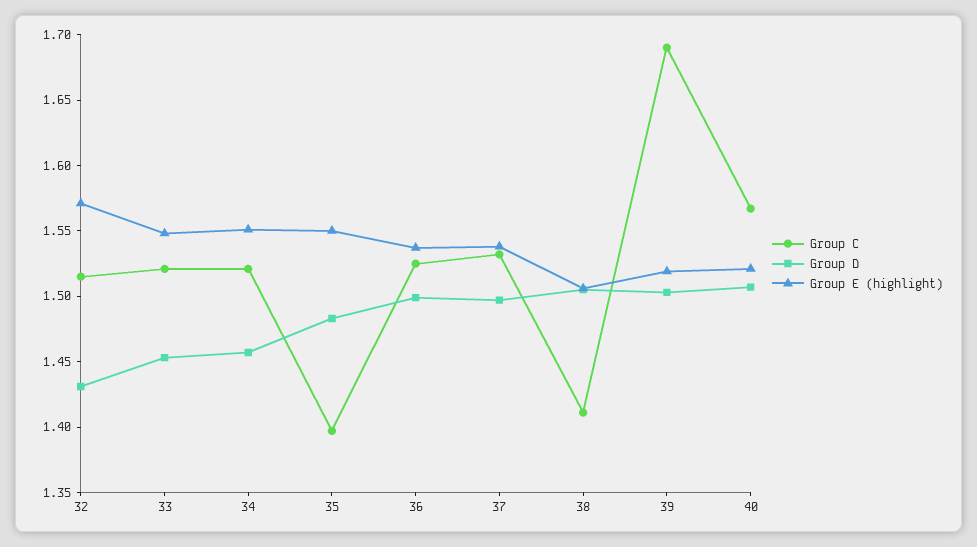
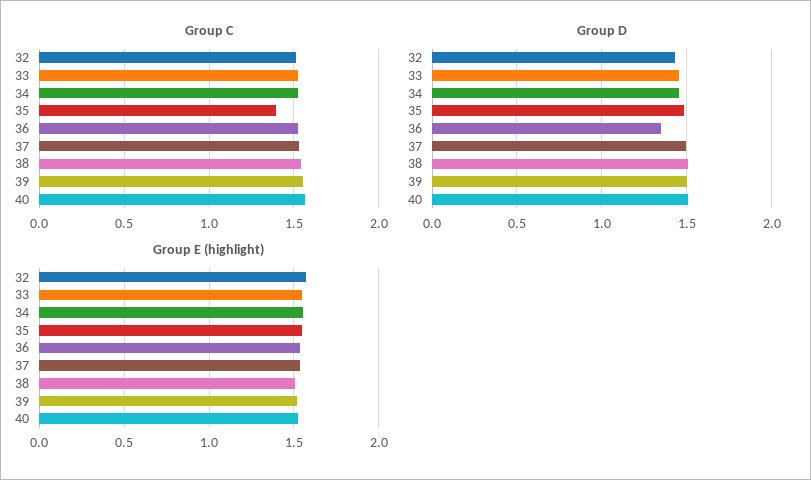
Group D, 36: 1.5 -> 1.35
Group C, 38: 1.41 -> 1.55
Group C, 39: 1.69 -> 1.55

